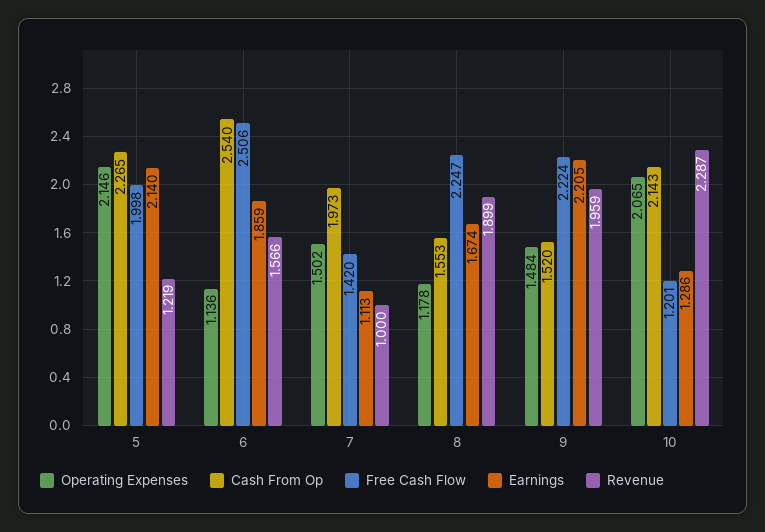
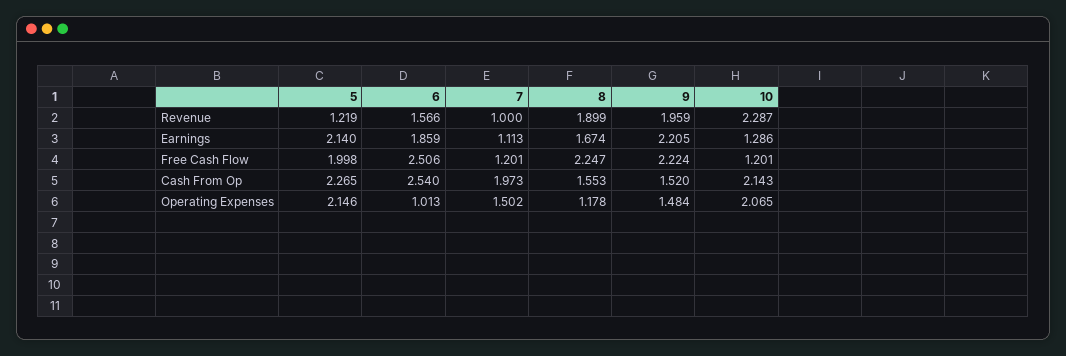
Operating Expenses, 6: 1.136 -> 1.013
Free Cash Flow, 7: 1.42 -> 1.201

